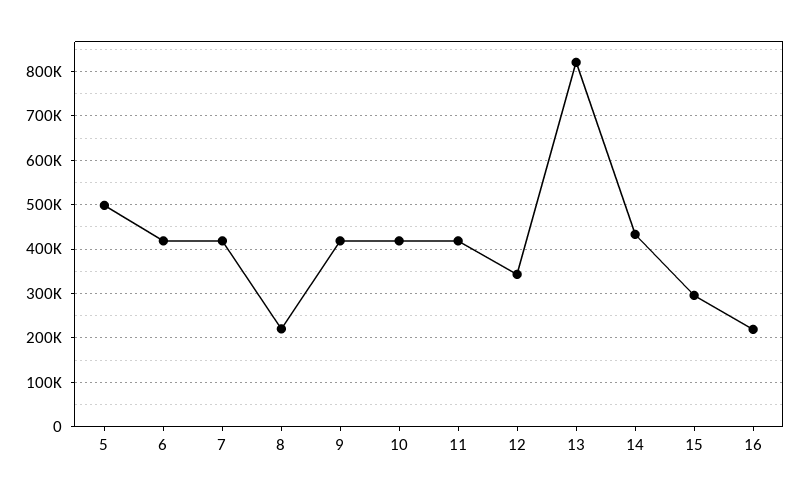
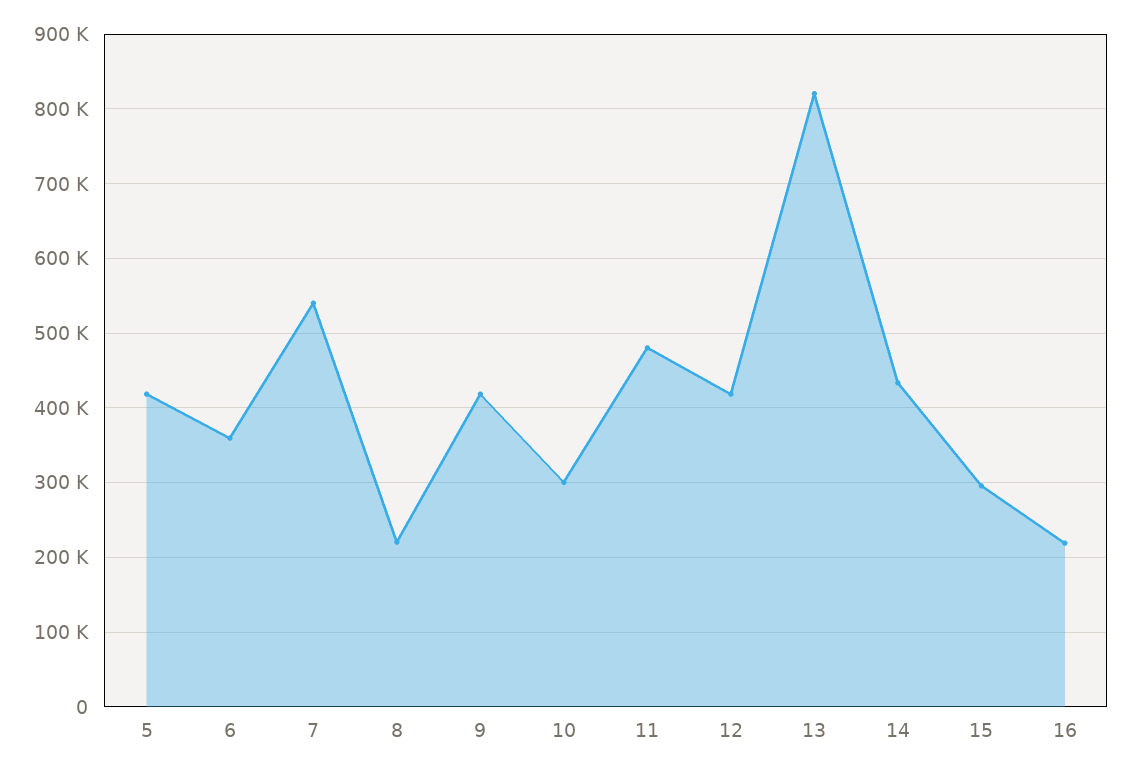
5: 500000 -> 420000
6: 420000 -> 360000
7: 420000 -> 540000
10: 420000 -> 300000
11: 420000 -> 480000
12: 340000 -> 420000

